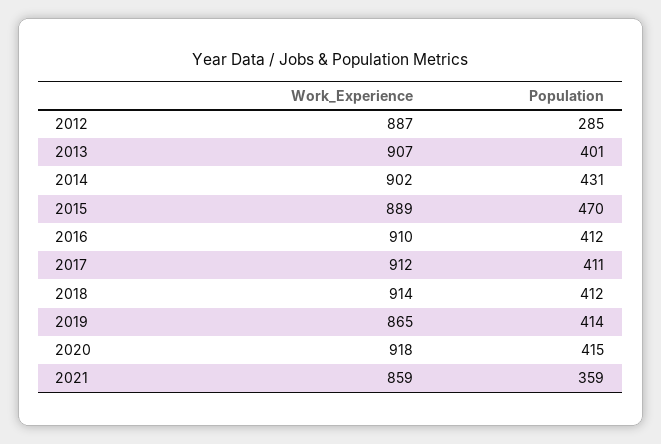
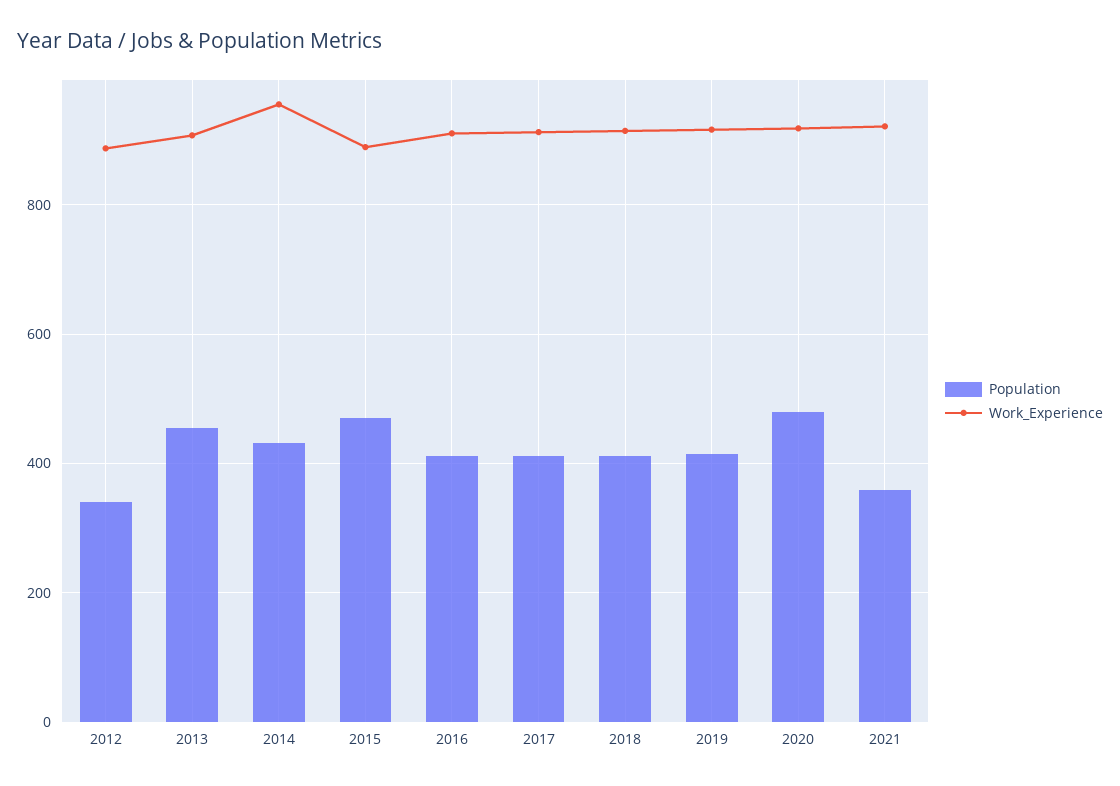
Population, 2012: 285 -> 340
Population, 2013: 401 -> 460
Work_Experience, 2014: 902 -> 960
Work_Experience, 2019: 865 -> 920
Population, 2020: 415 -> 480
Work_Experience, 2021: 859 -> 920

